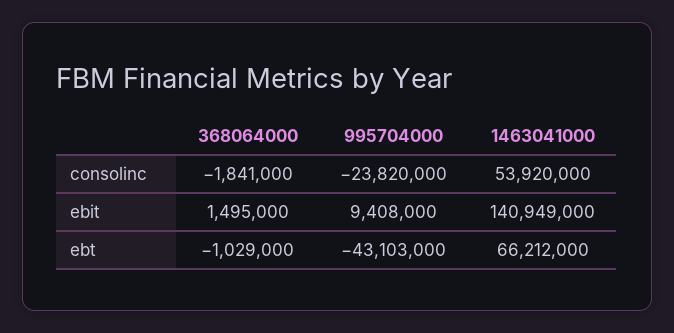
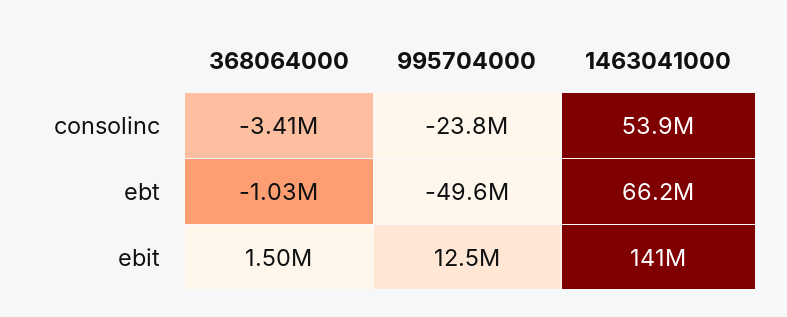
368064000, consolinc: -1841000 -> -3410000
995704000, ebit: 9408000 -> 12500000
995704000, ebt: -43103000 -> -49600000

